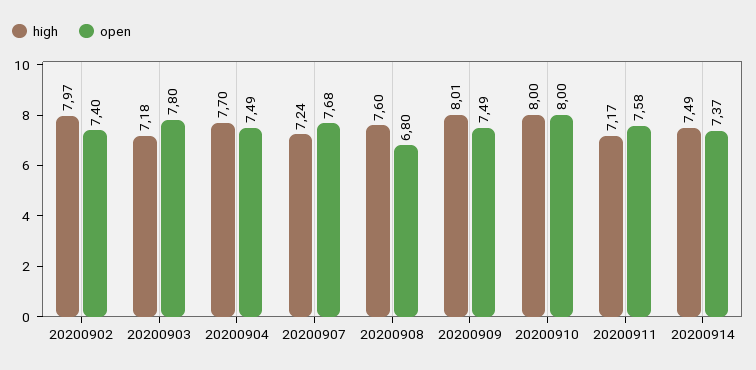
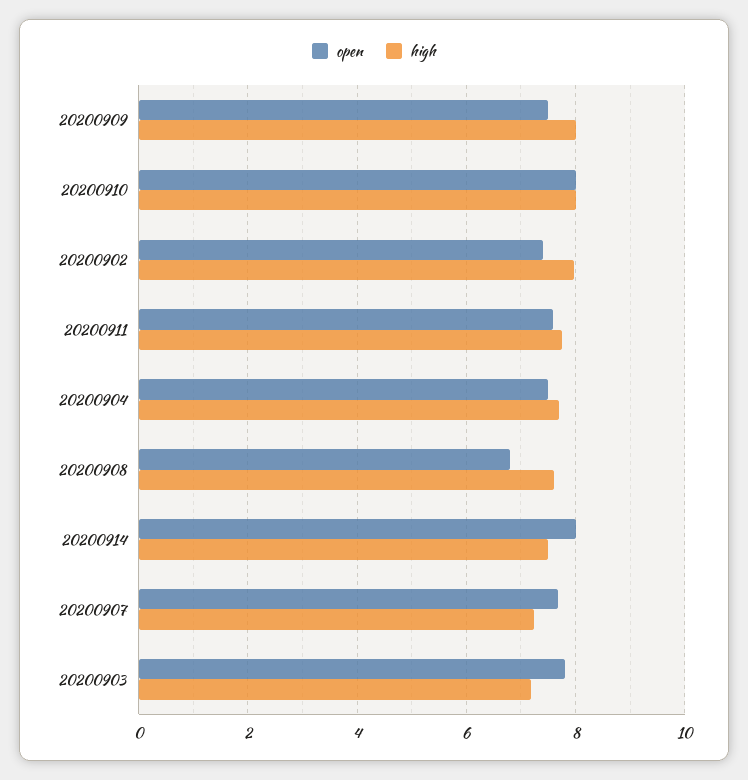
high, 20200911: 7.17 -> 7.8
open, 20200914: 7.37 -> 8

